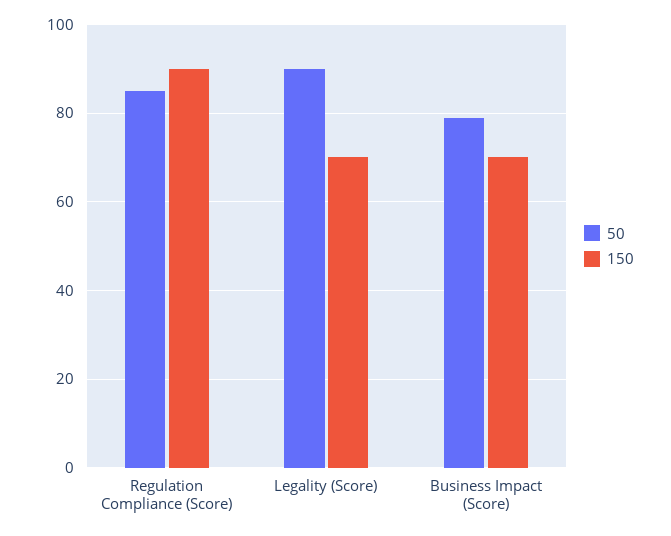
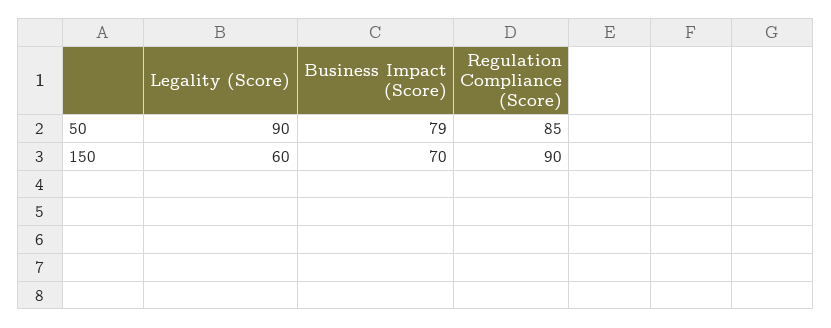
150, Legality (Score): 70 -> 60

